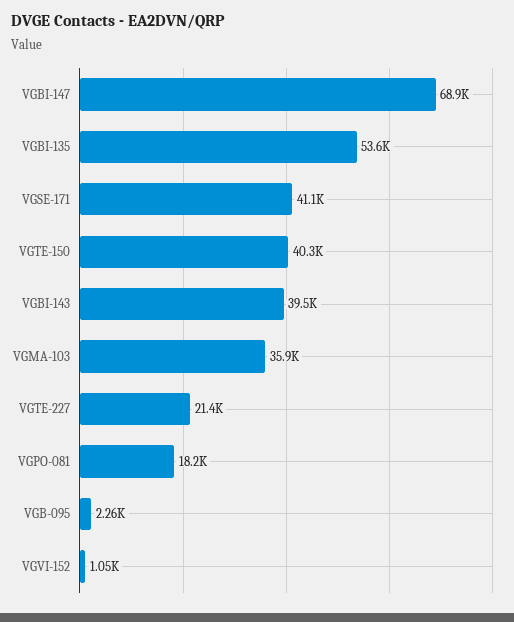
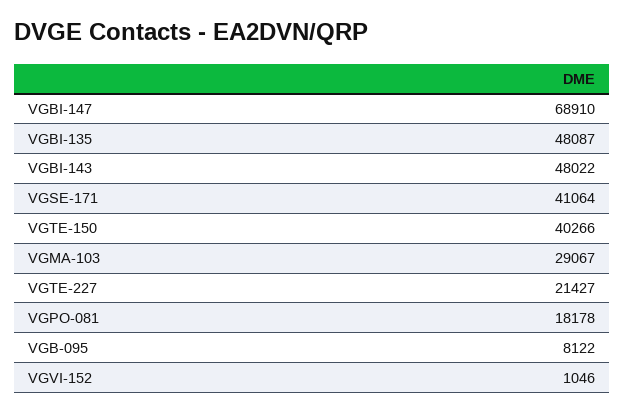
VGBI-135: 53600 -> 48087
VGBI-143: 39500 -> 48022
VGMA-103: 35900 -> 29067
VGB-095: 2260 -> 8122

